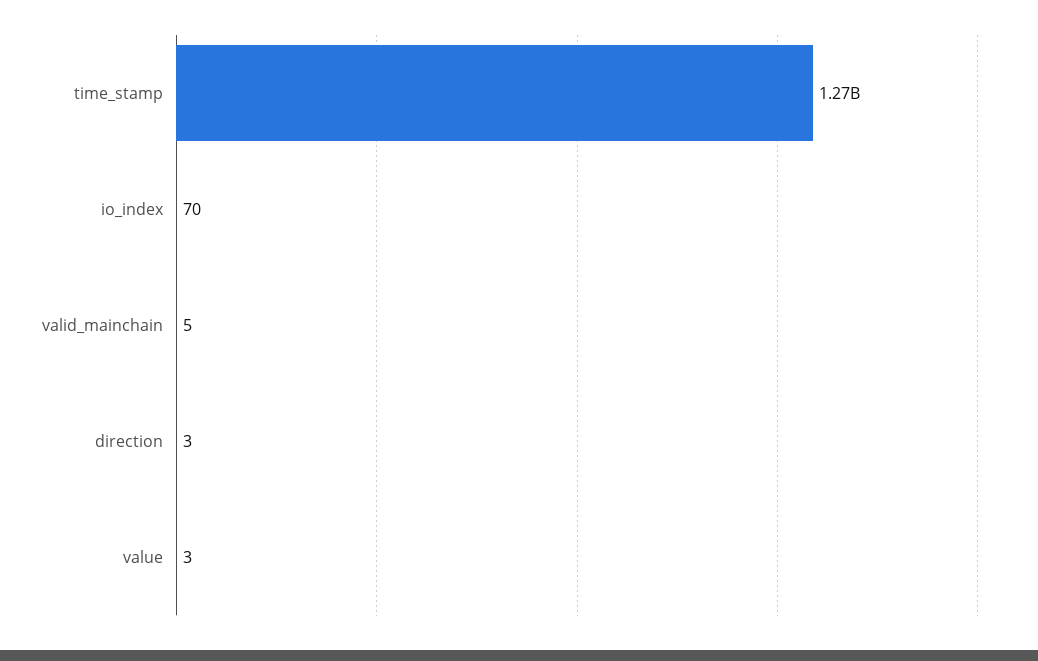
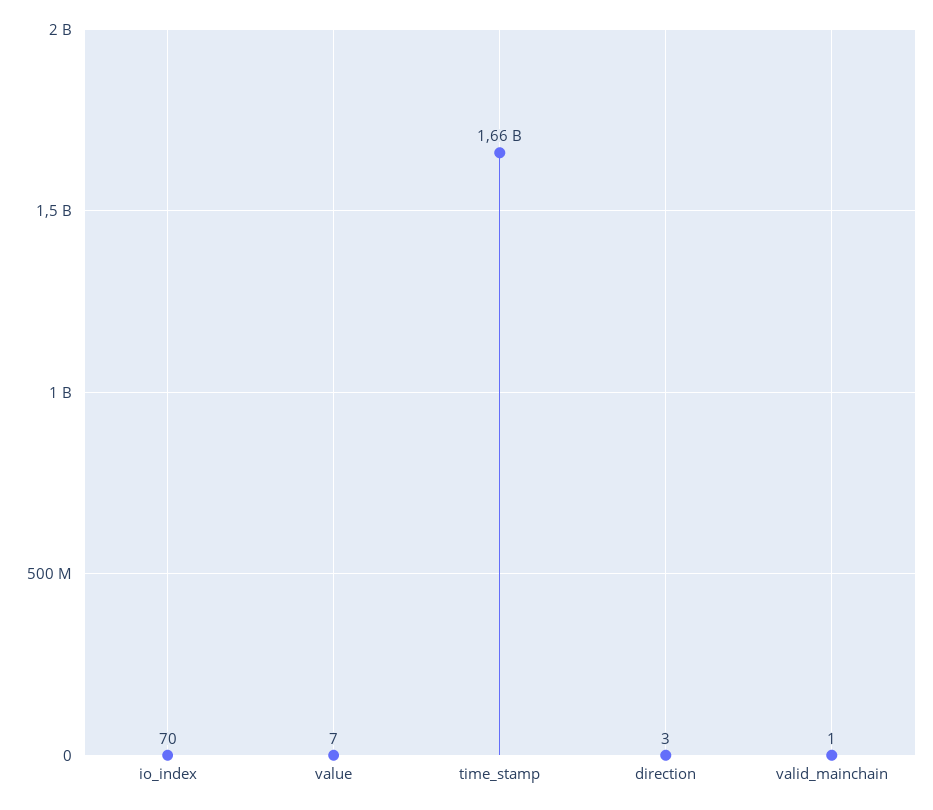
time_stamp: 1270000000 -> 1660000000
valid_mainchain: 5 -> 1
value: 3 -> 7

